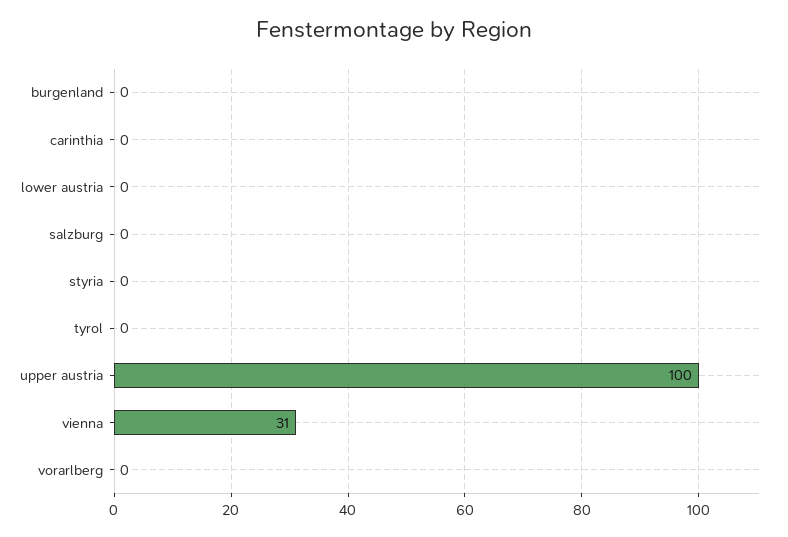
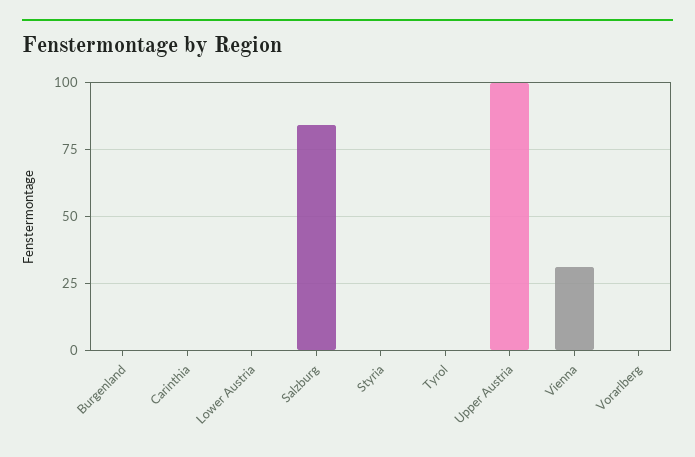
salzburg: 0 -> 85

